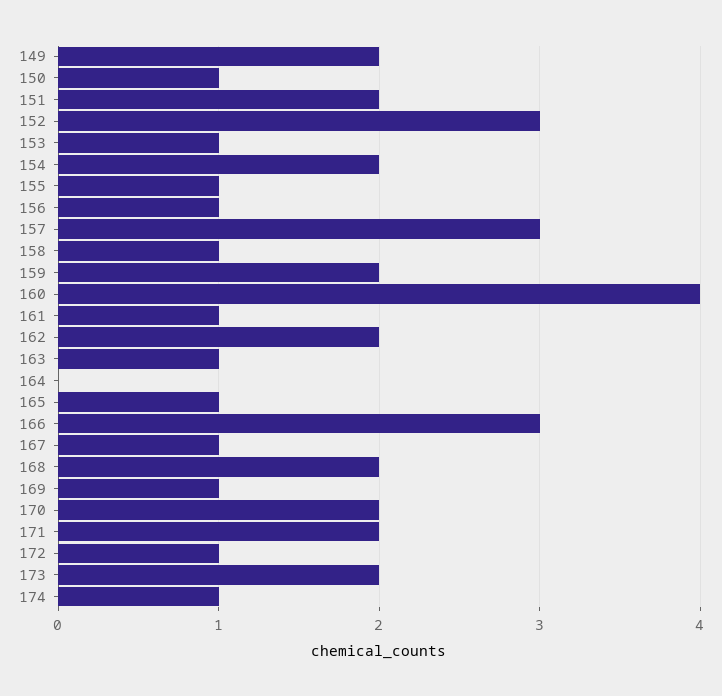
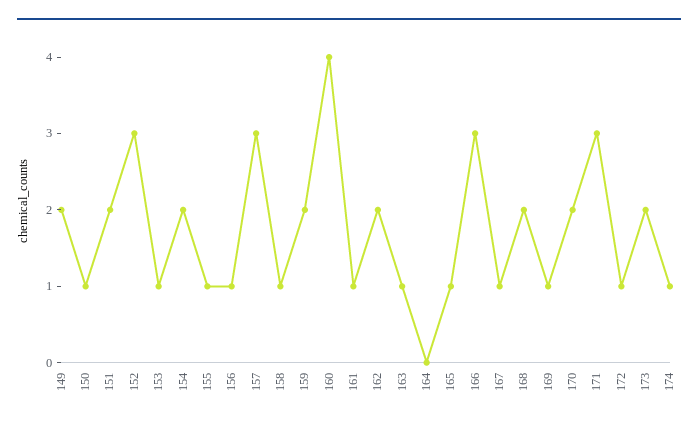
171: 2 -> 3

